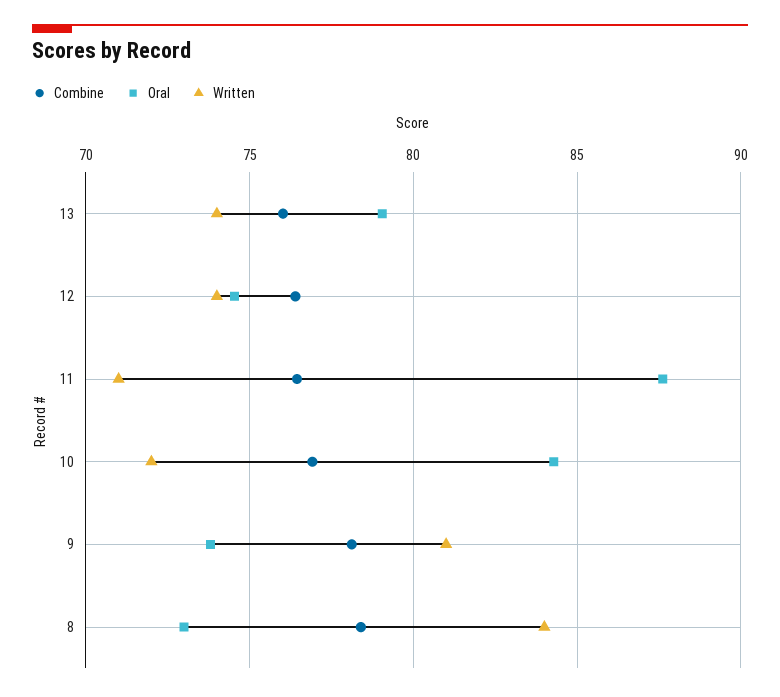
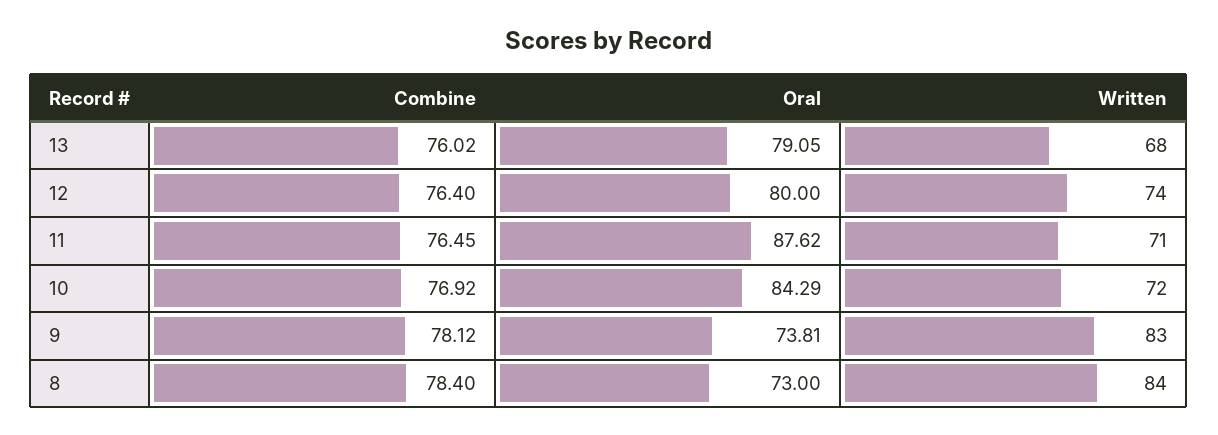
Written, 13: 74 -> 68
Oral, 12: 74.5 -> 80
Written, 9: 81 -> 83

